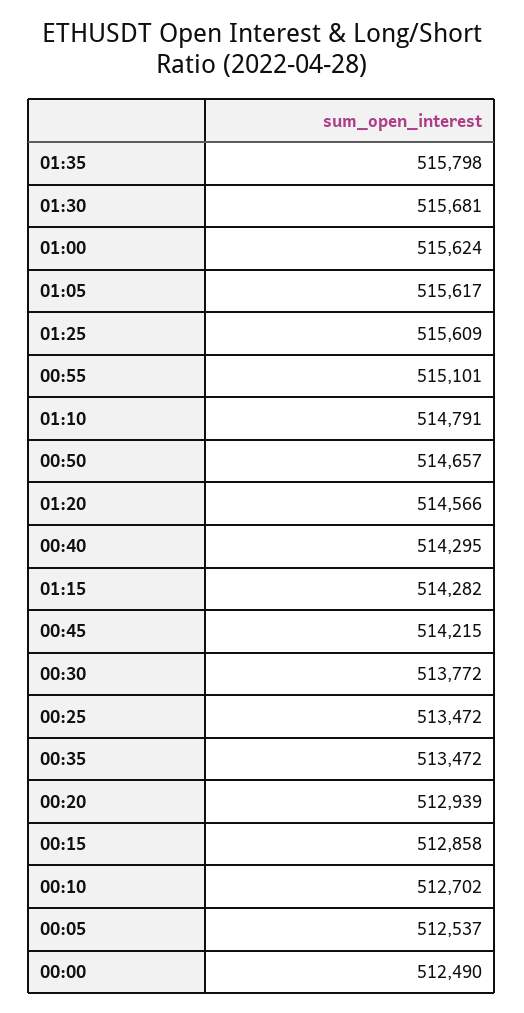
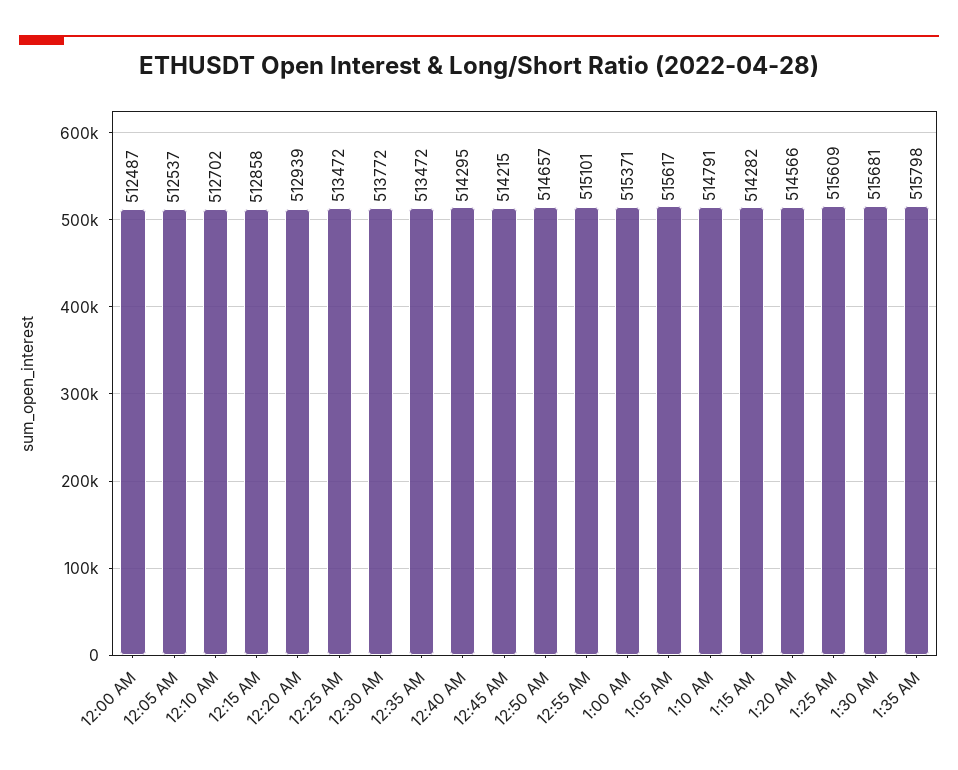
01:00: 515624 -> 515371
00:00: 512490 -> 512487

